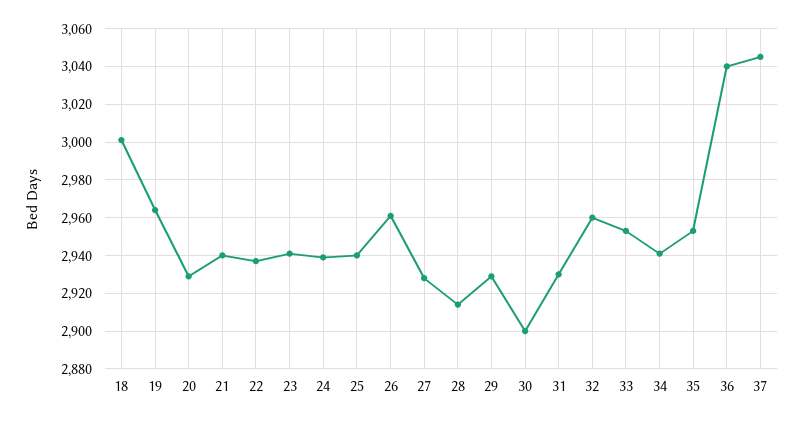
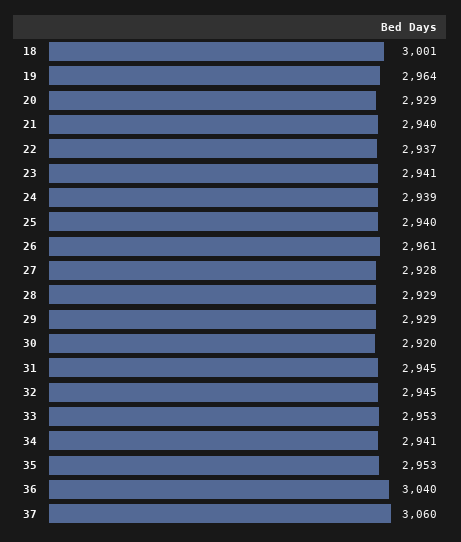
28: 2915 -> 2929
30: 2900 -> 2920
31: 2930 -> 2945
32: 2960 -> 2945
37: 3045 -> 3060

